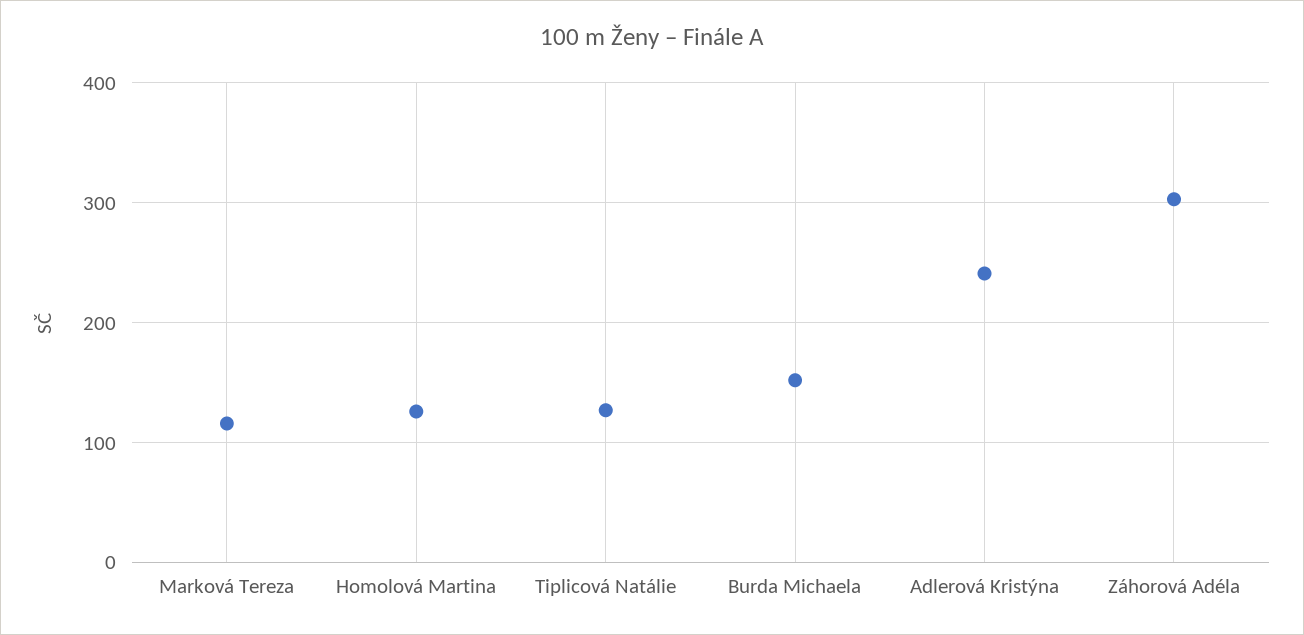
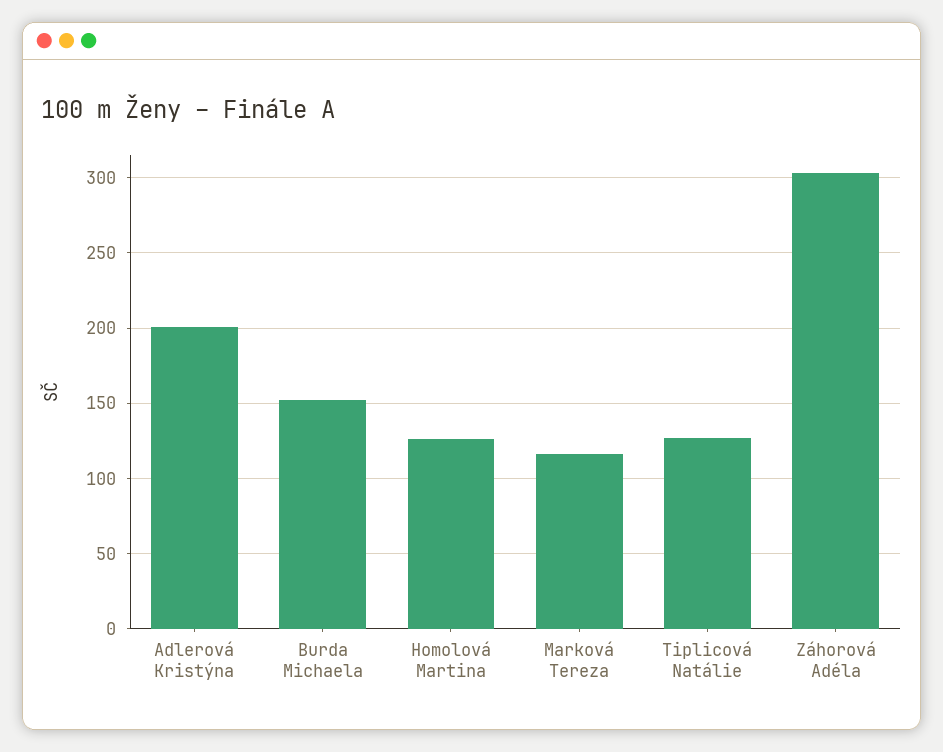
Adlerová Kristýna: 240 -> 200

